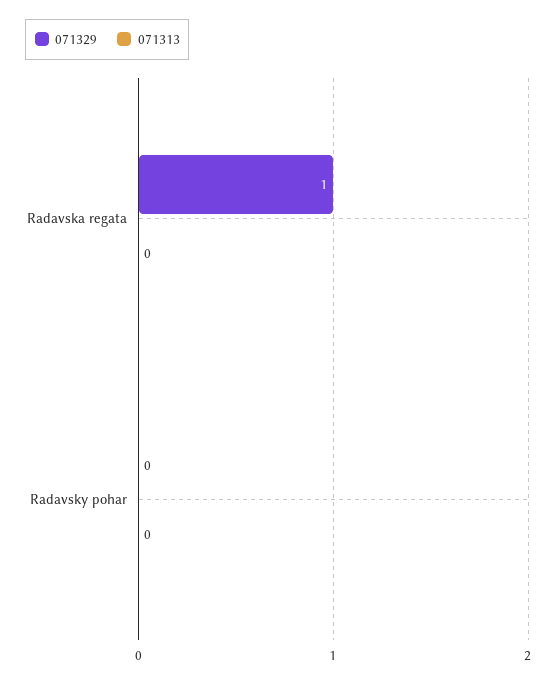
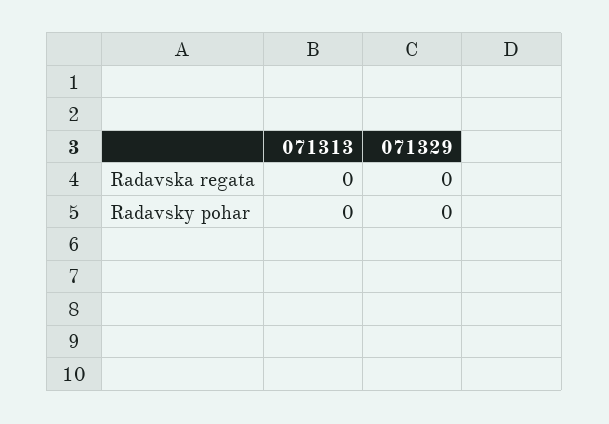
071329, Radavska regata: 1 -> 0

